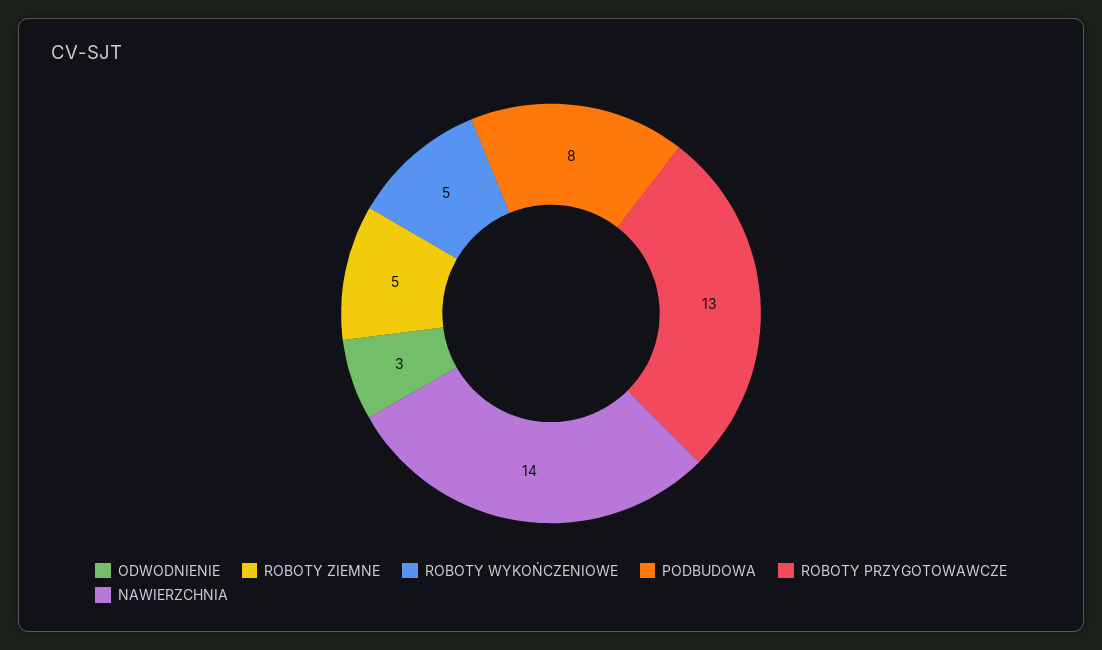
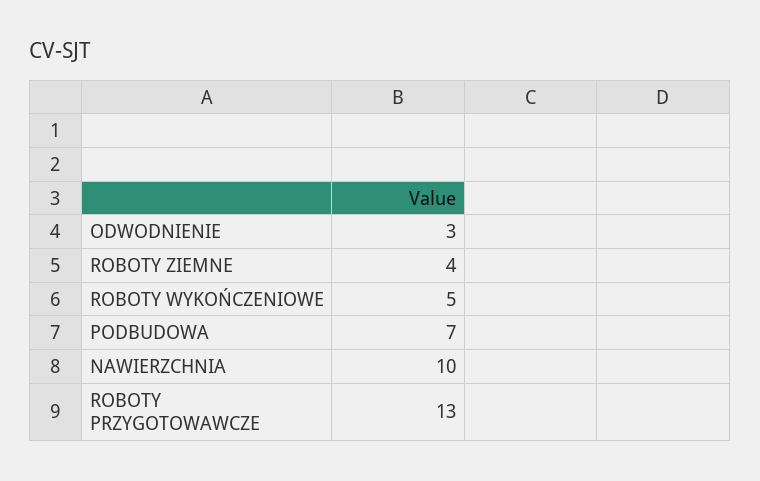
ROBOTY ZIEMNE: 5 -> 4
PODBUDOWA: 8 -> 7
NAWIERZCHNIA: 14 -> 10

